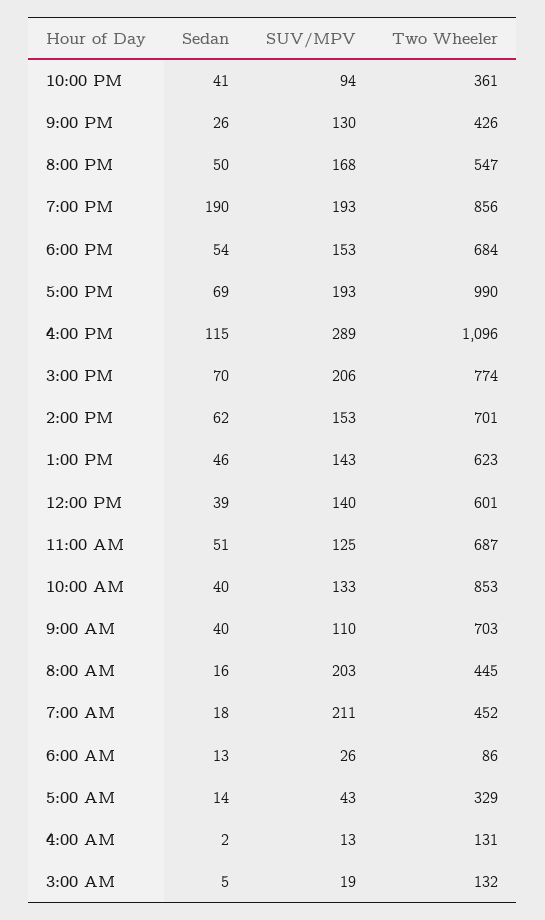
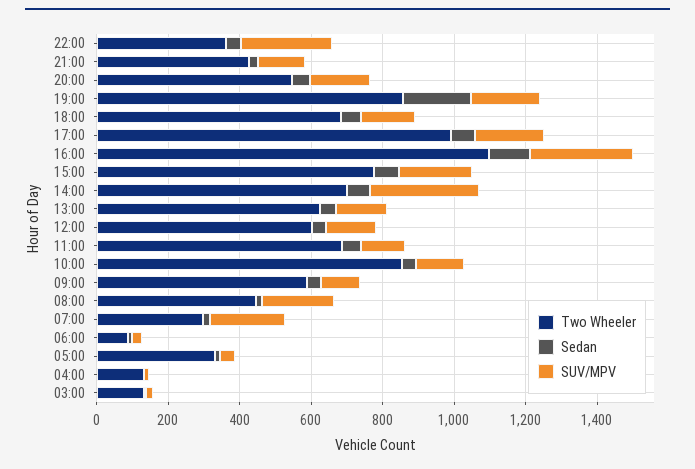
SUV/MPV, 10:00 PM: 94 -> 250
SUV/MPV, 2:00 PM: 153 -> 300
Two Wheeler, 9:00 AM: 703 -> 600
Two Wheeler, 7:00 AM: 452 -> 300

